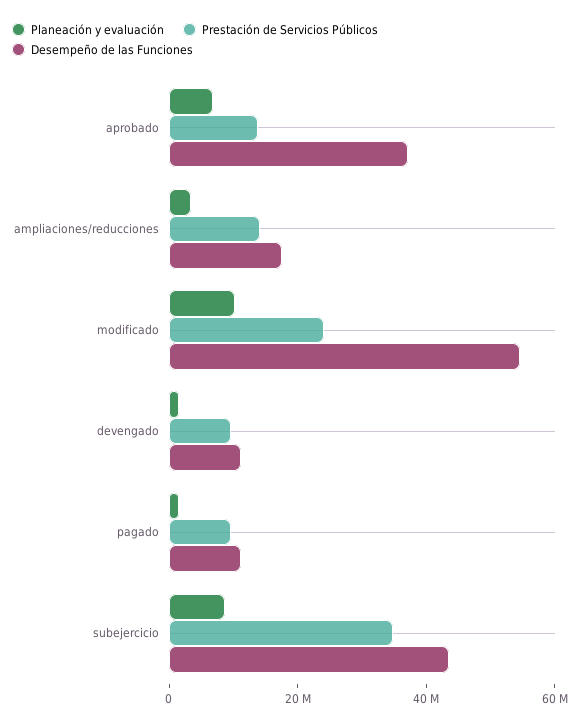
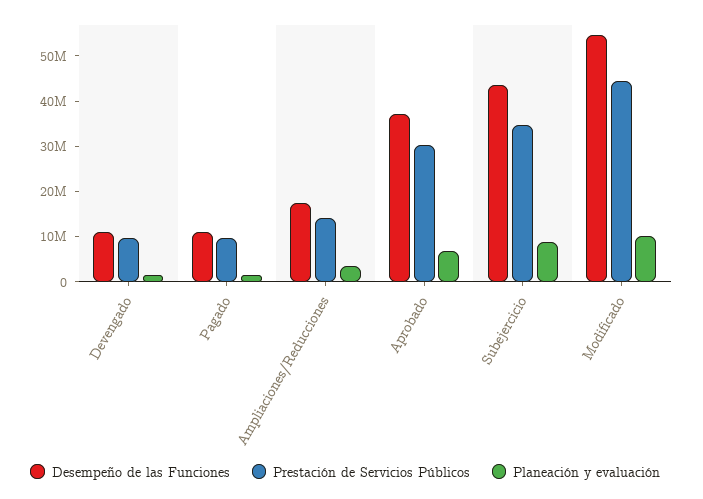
Prestación de Servicios Públicos, aprobado: 15000000 -> 30000000
Prestación de Servicios Públicos, modificado: 25000000 -> 44000000

